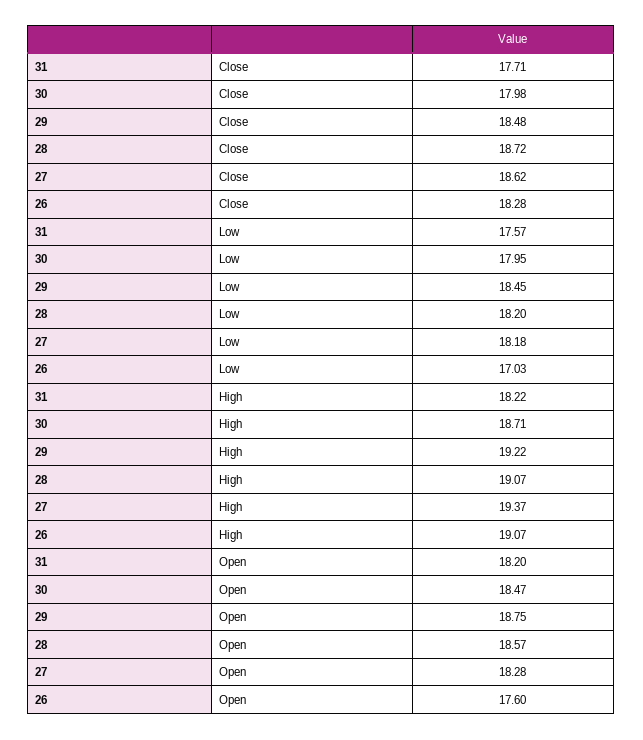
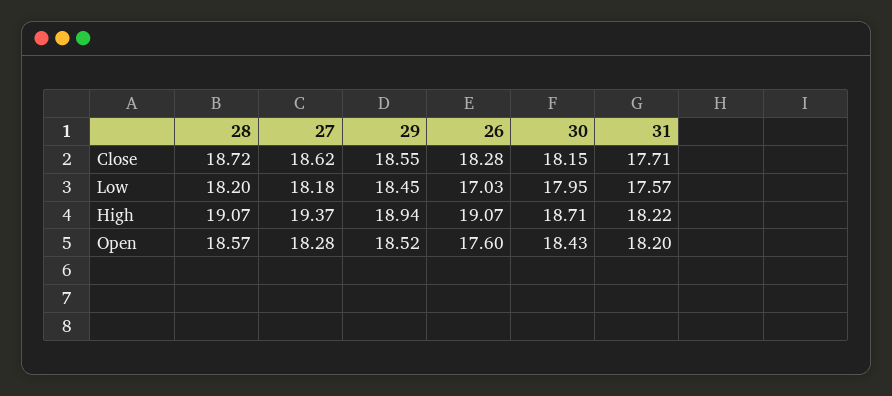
30, Close: 17.98 -> 18.15
29, Close: 18.48 -> 18.55
29, High: 19.22 -> 18.94
30, Open: 18.47 -> 18.43
29, Open: 18.75 -> 18.52

